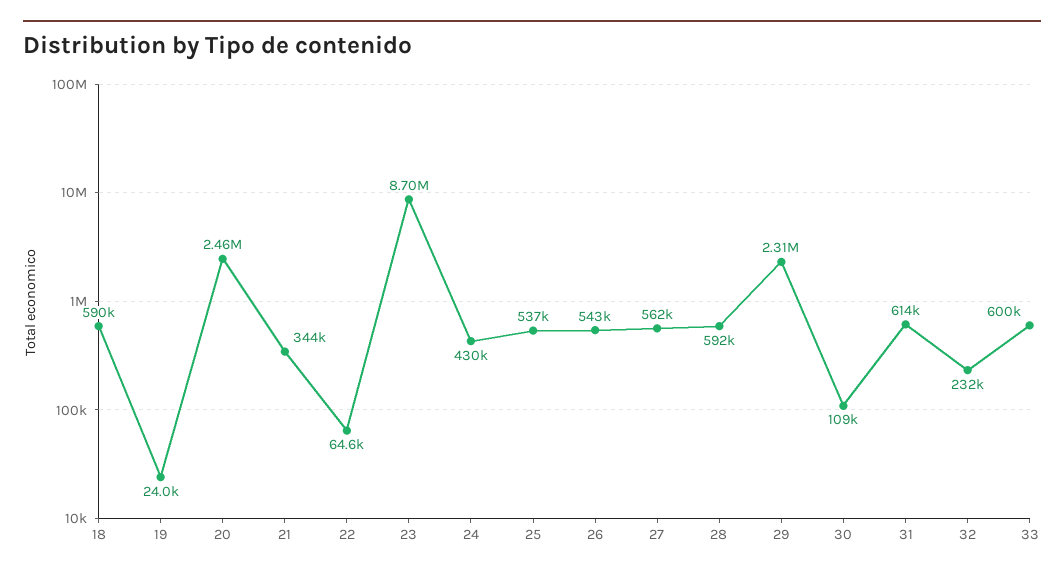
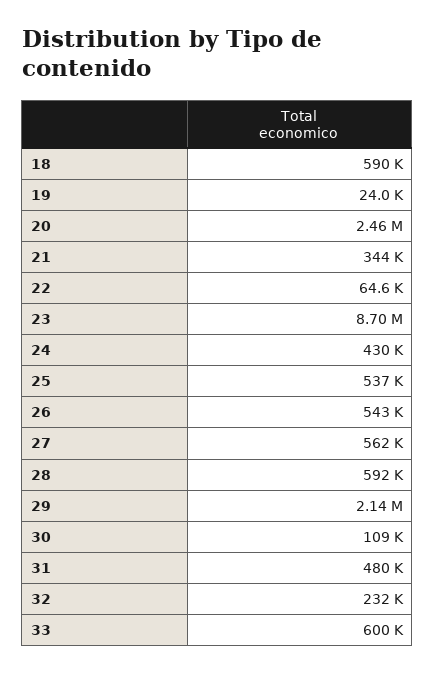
29: 2310000 -> 2140000
31: 614000 -> 480000

